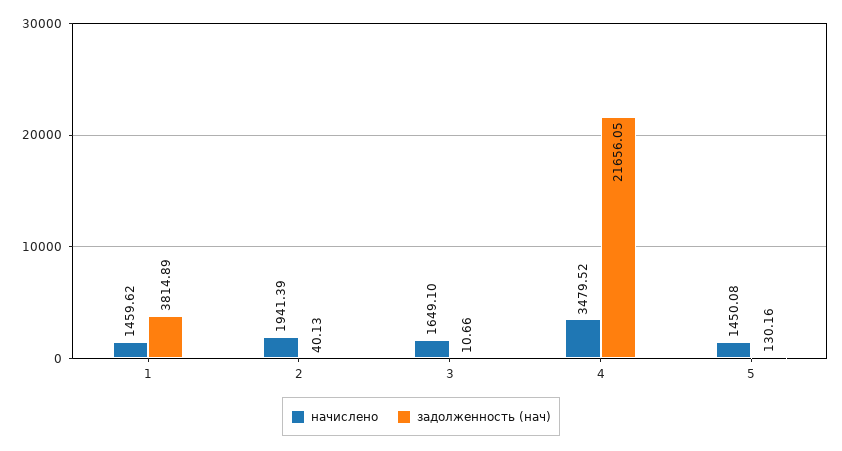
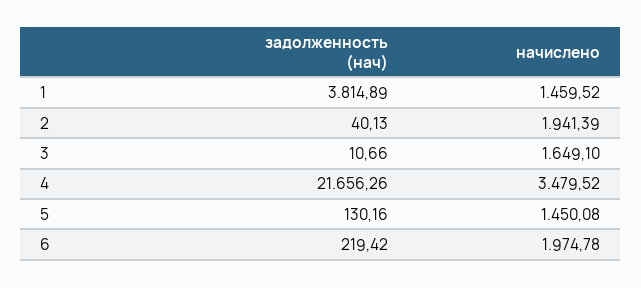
начислено, 1: 1459.62 -> 1459.52
задолженность (нач), 4: 21656.05 -> 21656.26
задолженность (нач), 6: none -> 219.42
начислено, 6: none -> 1974.78

